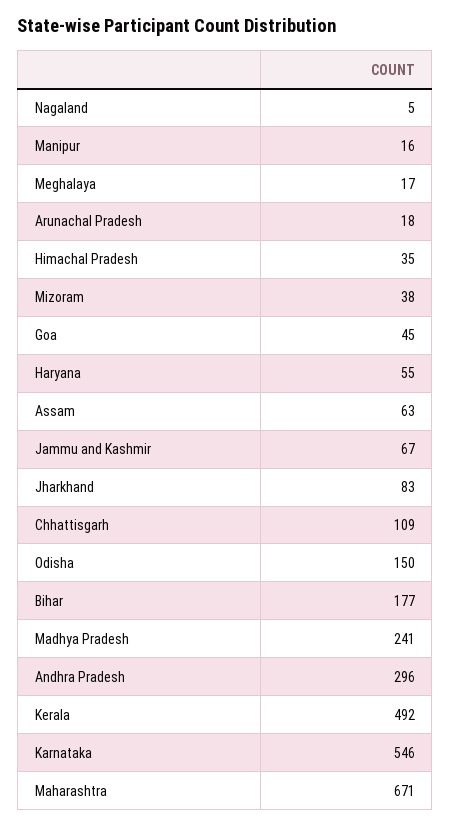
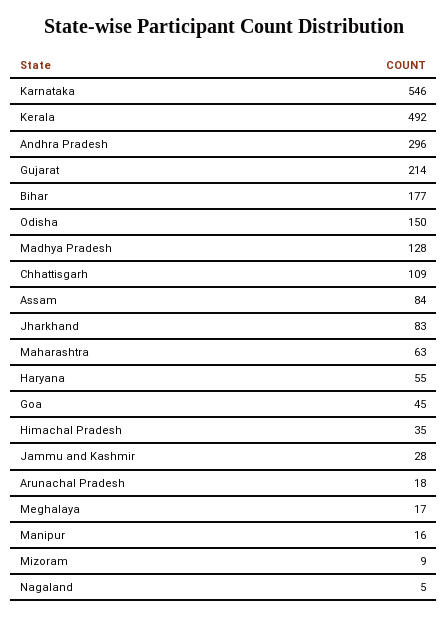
Mizoram: 38 -> 9
Assam: 63 -> 84
Jammu and Kashmir: 67 -> 28
Madhya Pradesh: 241 -> 128
Maharashtra: 671 -> 63
Gujarat: none -> 214

